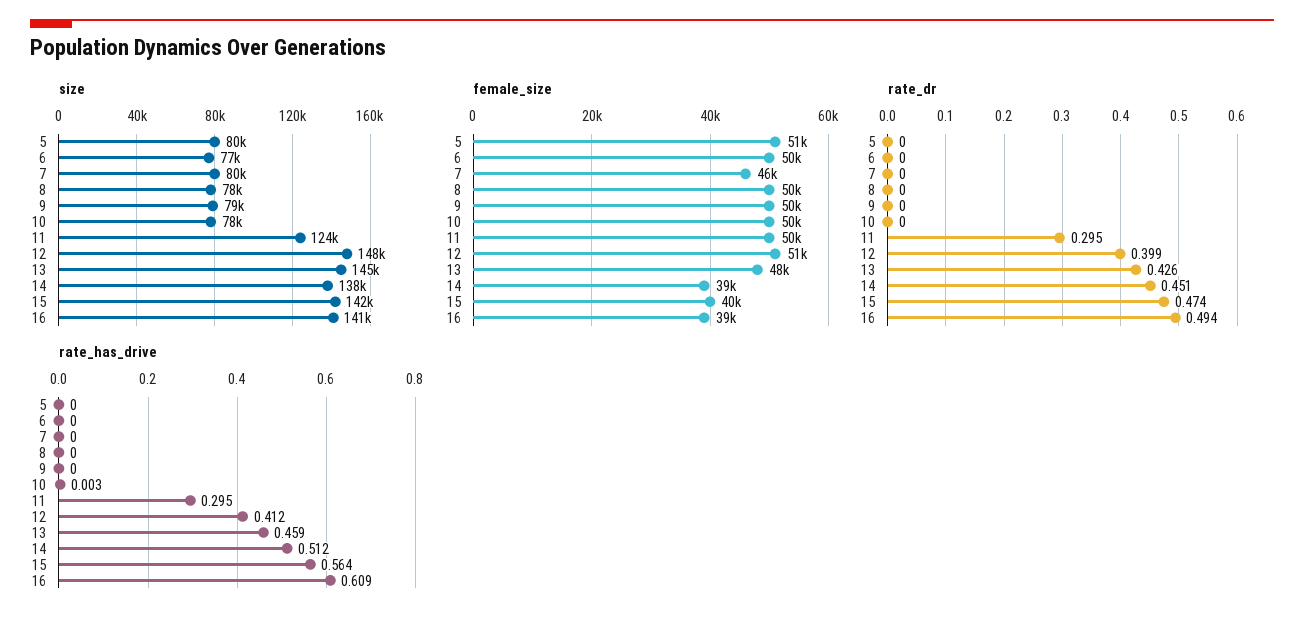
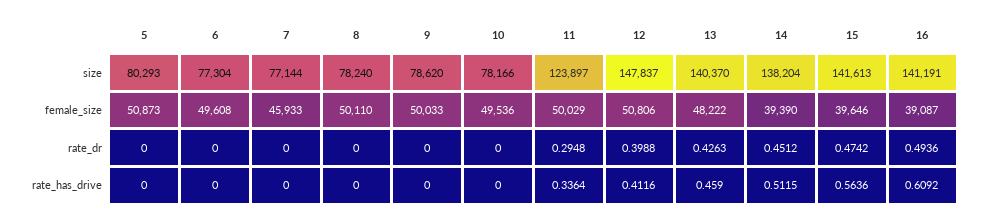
size, 7: 80000 -> 77144
size, 13: 145000 -> 140370
rate_has_drive, 10: 0.003 -> 0
rate_has_drive, 11: 0.295 -> 0.3364

